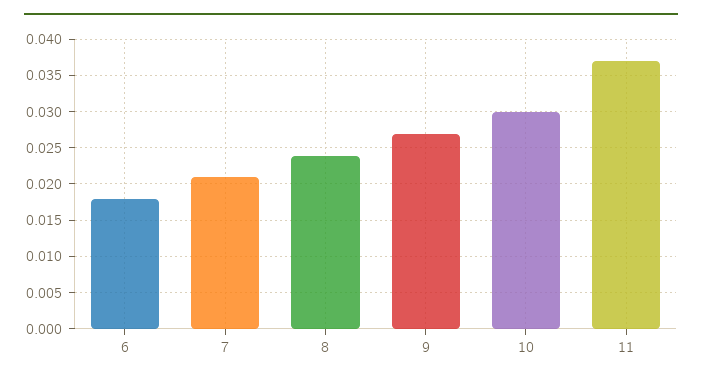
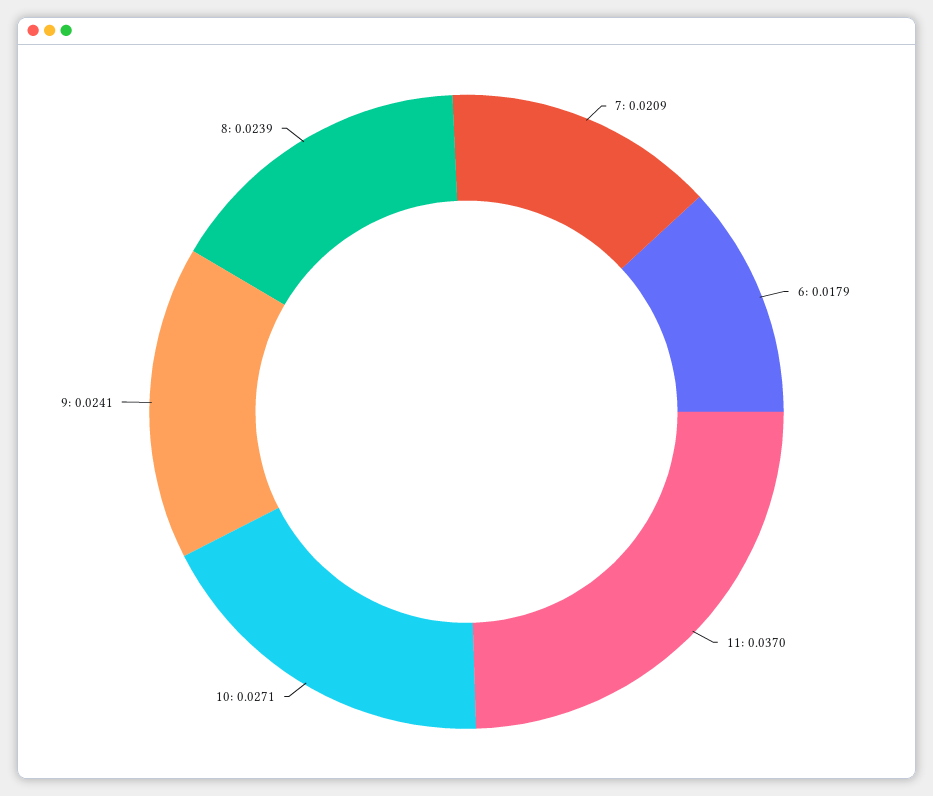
9: 0.027 -> 0.0241
10: 0.03 -> 0.0271

